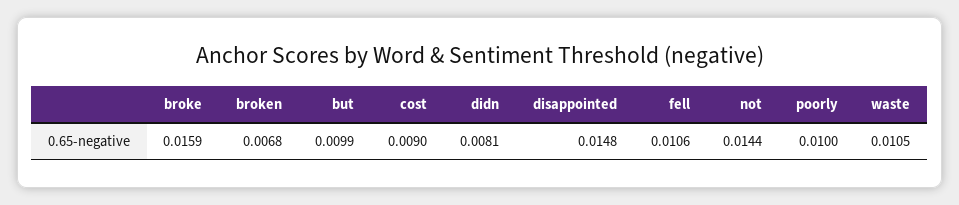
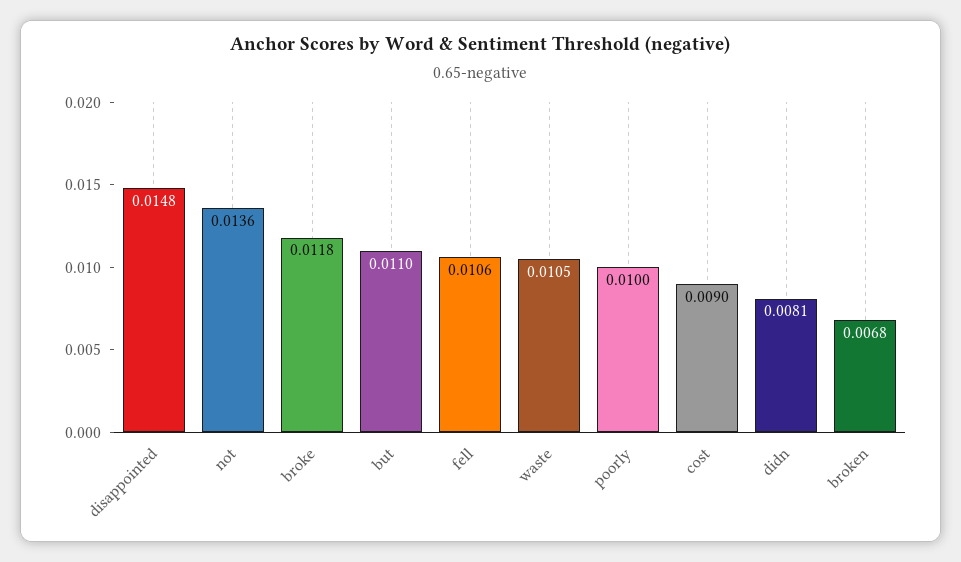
broke: 0.0159 -> 0.0118
but: 0.0099 -> 0.011
not: 0.0144 -> 0.0136

